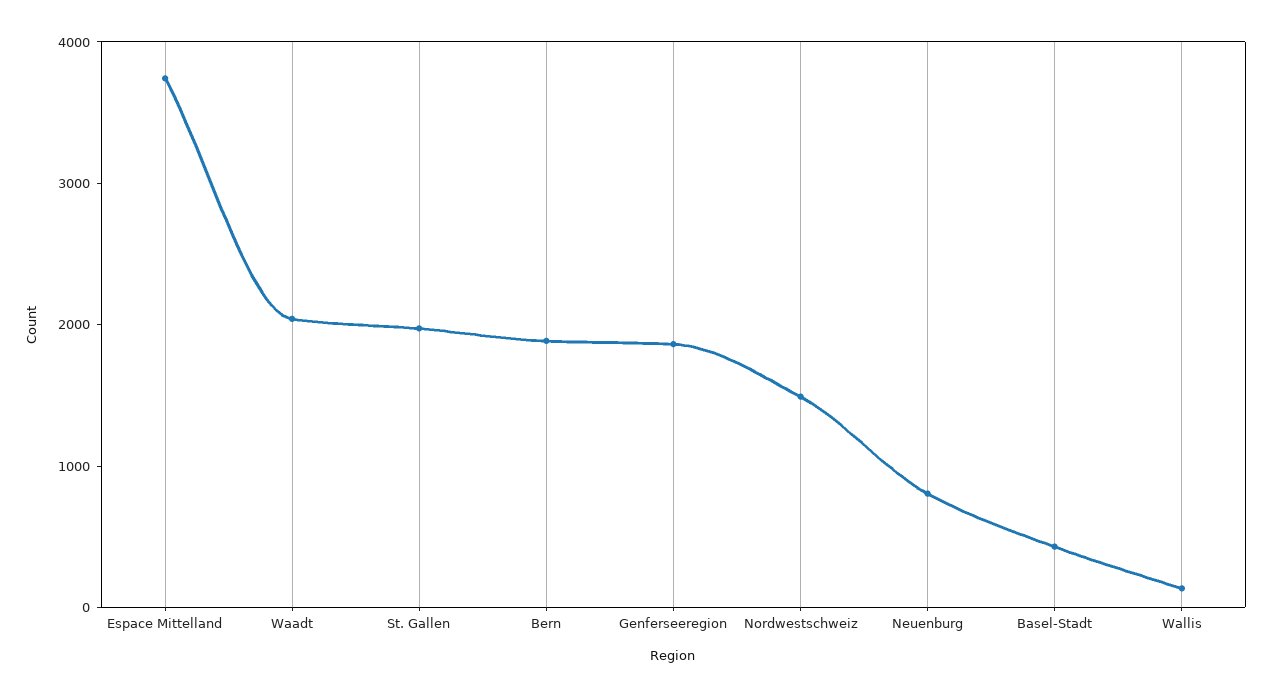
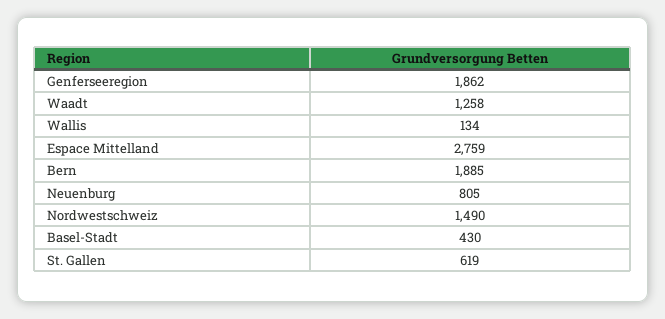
Espace Mittelland: 3800 -> 2759
Waadt: 2000 -> 1258
St. Gallen: 2000 -> 619

